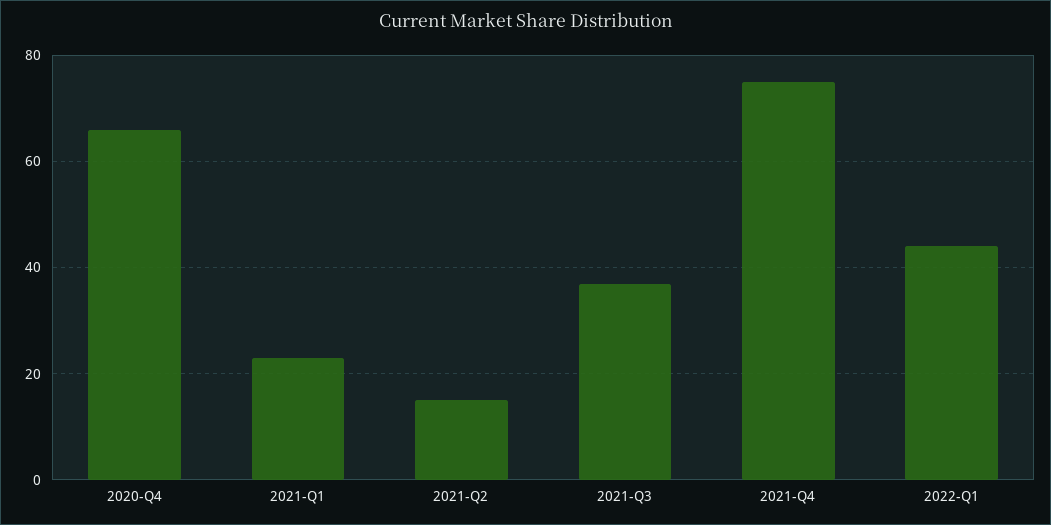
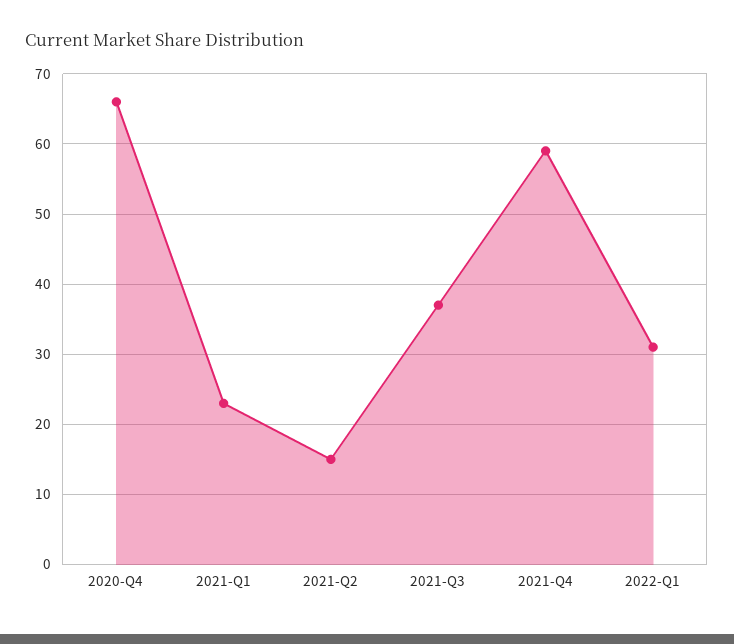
2021-Q4: 75 -> 59
2022-Q1: 45 -> 31

